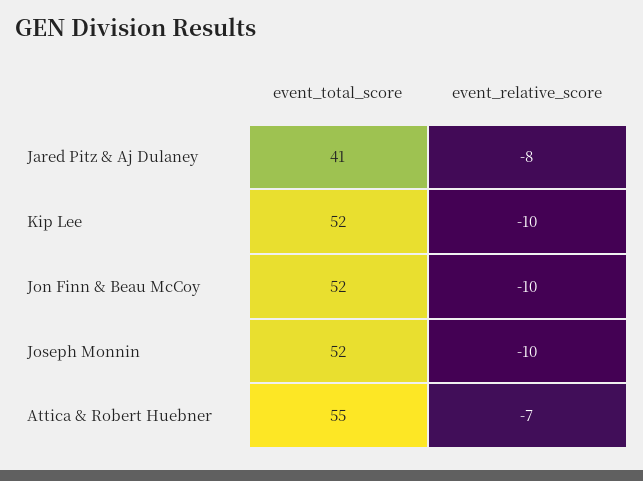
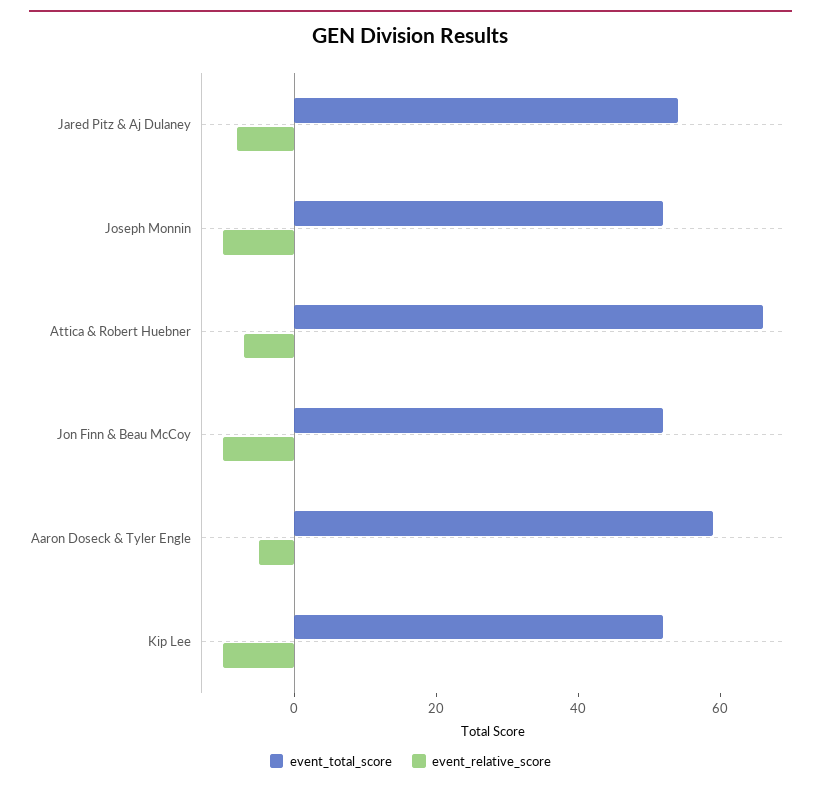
event_total_score, Jared Pitz & Aj Dulaney: 41 -> 55
event_total_score, Attica & Robert Huebner: 55 -> 65
event_total_score, Aaron Doseck & Tyler Engle: none -> 60
event_relative_score, Aaron Doseck & Tyler Engle: none -> -5

